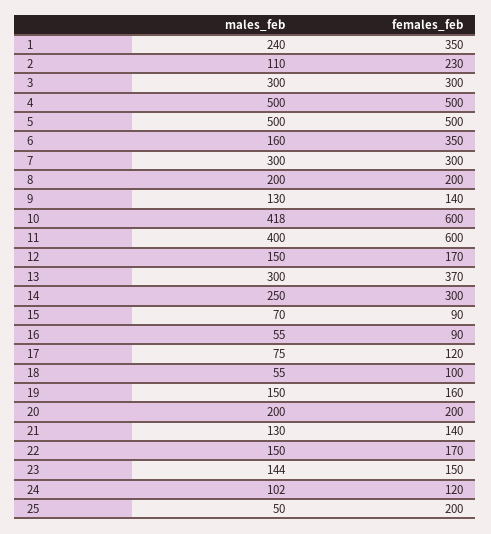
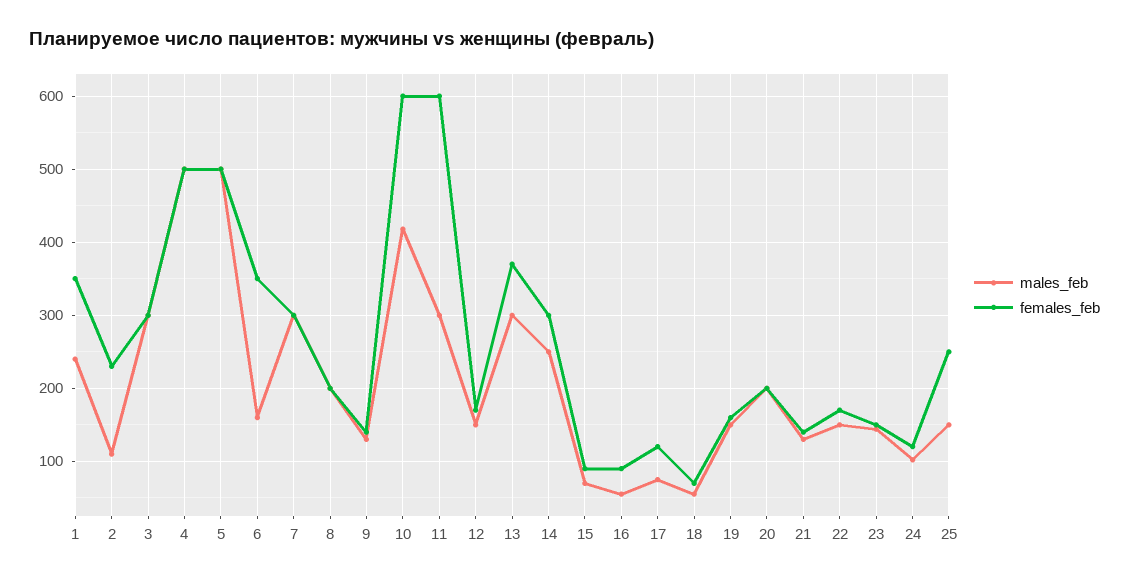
males_feb, 11: 400 -> 300
females_feb, 18: 100 -> 70
males_feb, 25: 50 -> 150
females_feb, 25: 200 -> 250

